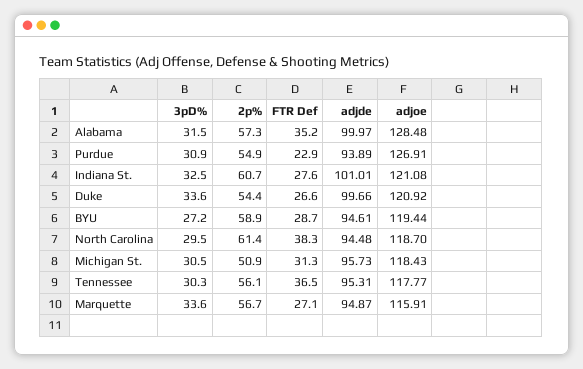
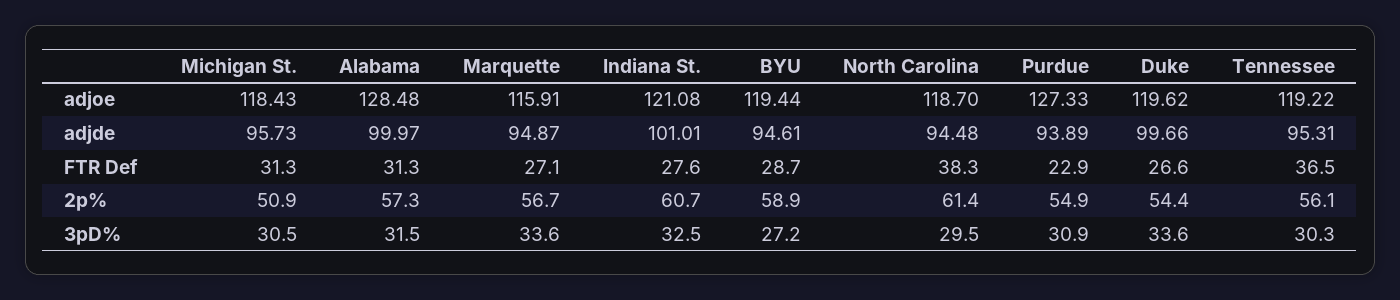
FTR Def, Alabama: 35.2 -> 31.3
adjoe, Purdue: 126.91 -> 127.33
adjoe, Duke: 120.92 -> 119.62
adjoe, Tennessee: 117.77 -> 119.22

